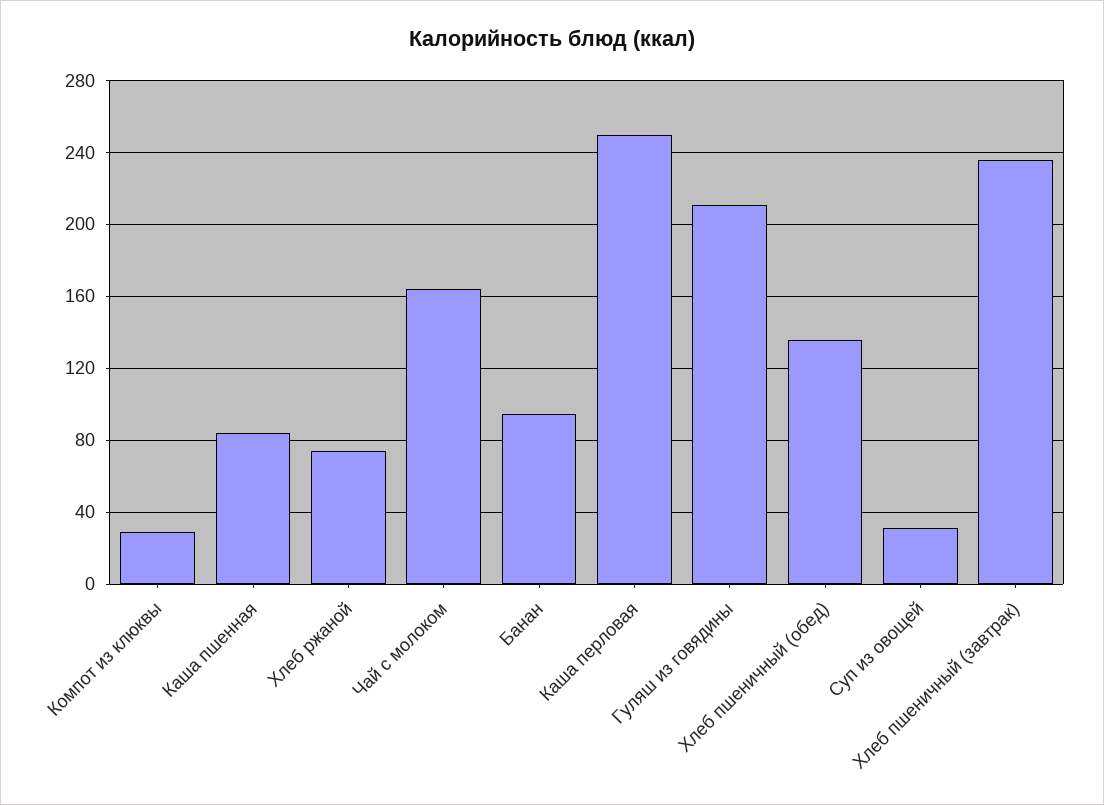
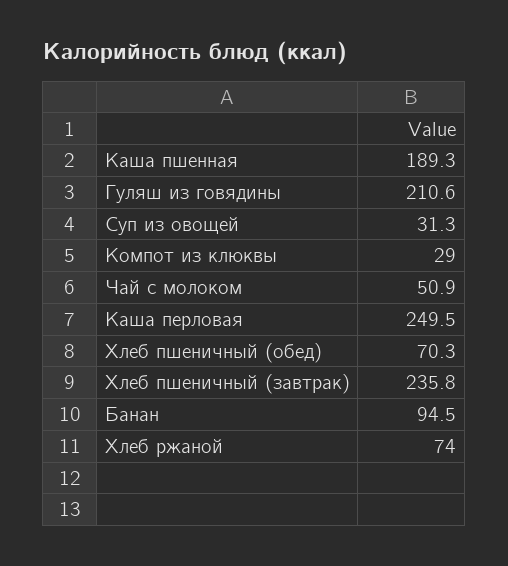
Каша пшенная: 85 -> 189.3
Чай с молоком: 165 -> 50.9
Хлеб пшеничный (обед): 135 -> 70.3

